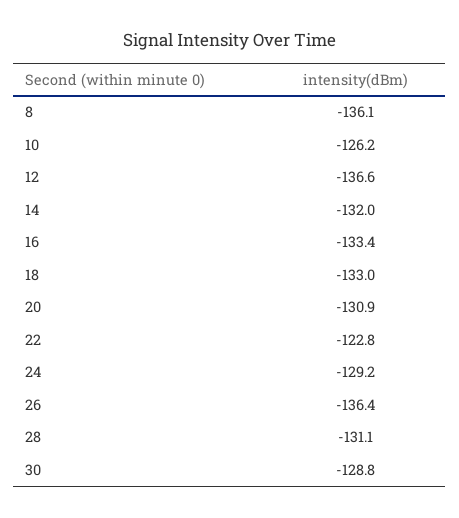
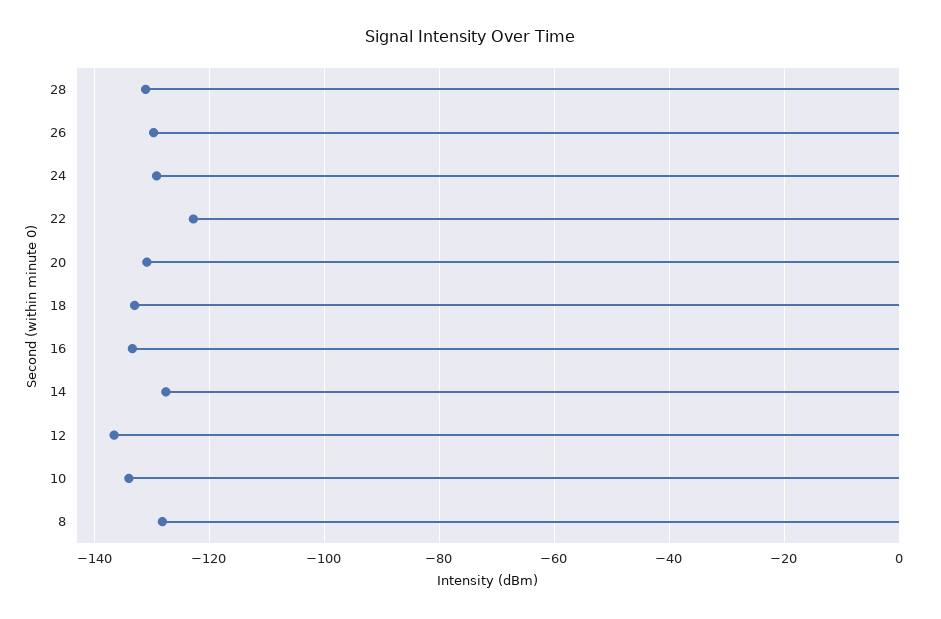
8: -136.1 -> -128
10: -126.2 -> -134
14: -132 -> -128
26: -136.4 -> -130
30: -128.8 -> none

